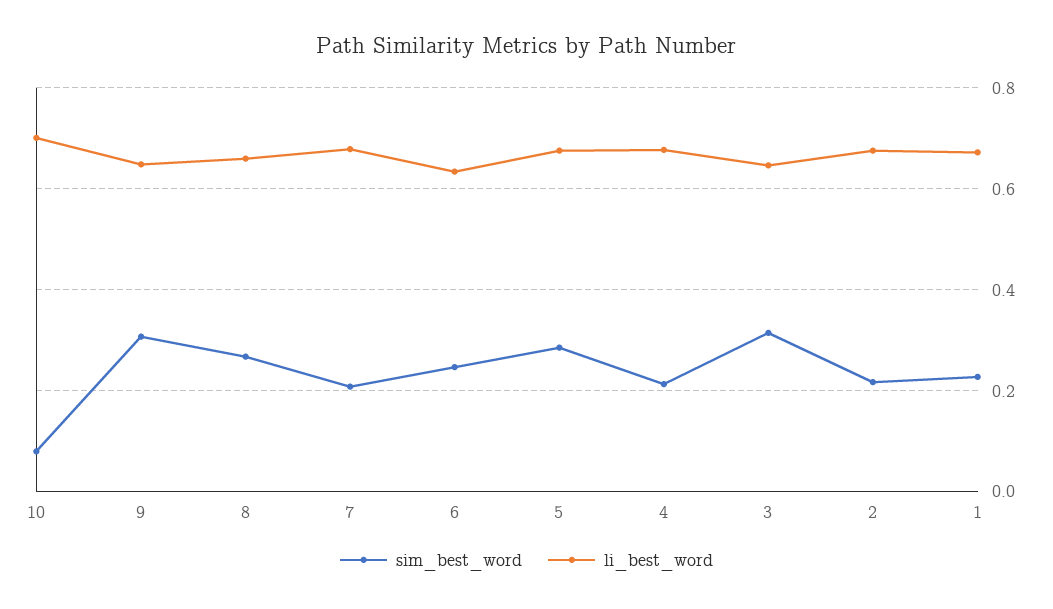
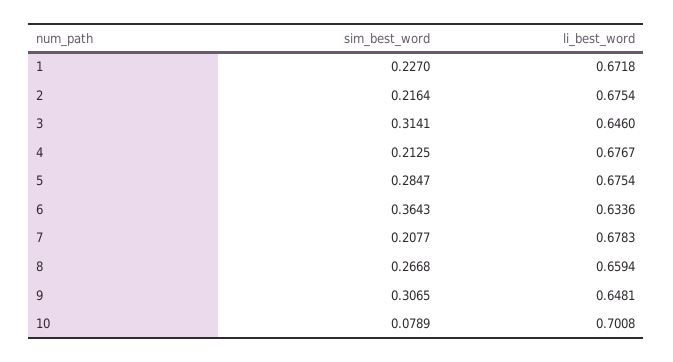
sim_best_word, 6: 0.24 -> 0.3643

